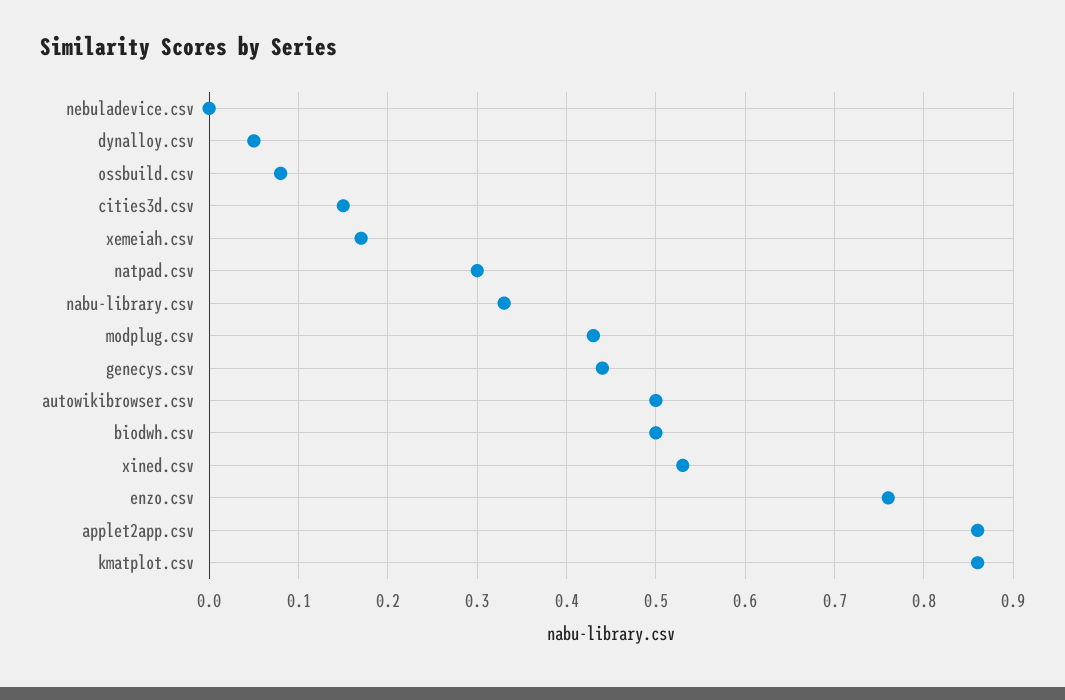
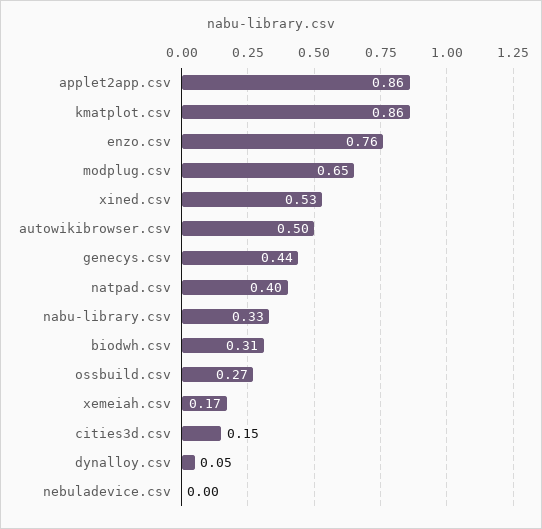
ossbuild.csv: 0.08 -> 0.27
natpad.csv: 0.3 -> 0.4
modplug.csv: 0.43 -> 0.65
biodwh.csv: 0.5 -> 0.31

